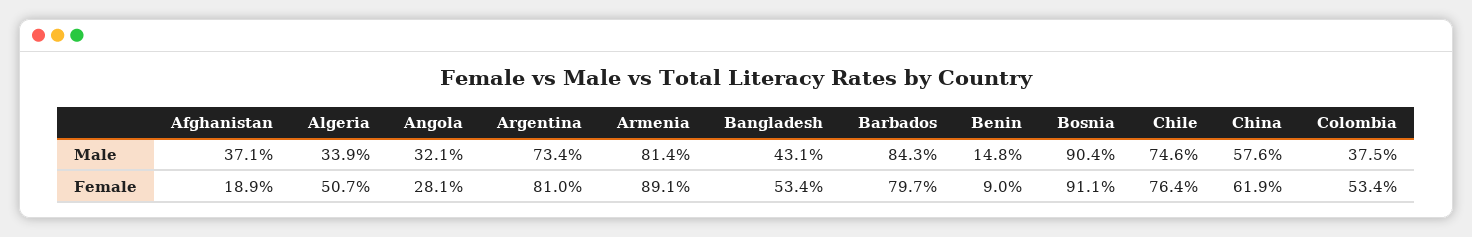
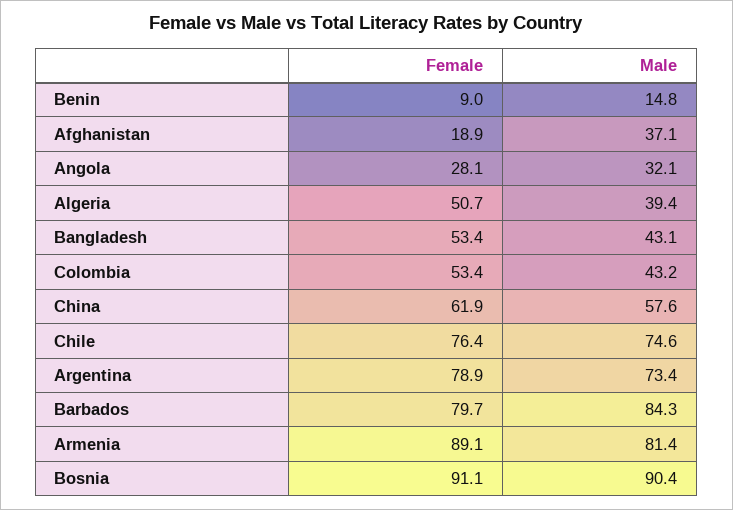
Algeria, Male: 33.9 -> 39.4
Colombia, Male: 37.5 -> 43.2
Argentina, Female: 81 -> 78.9

